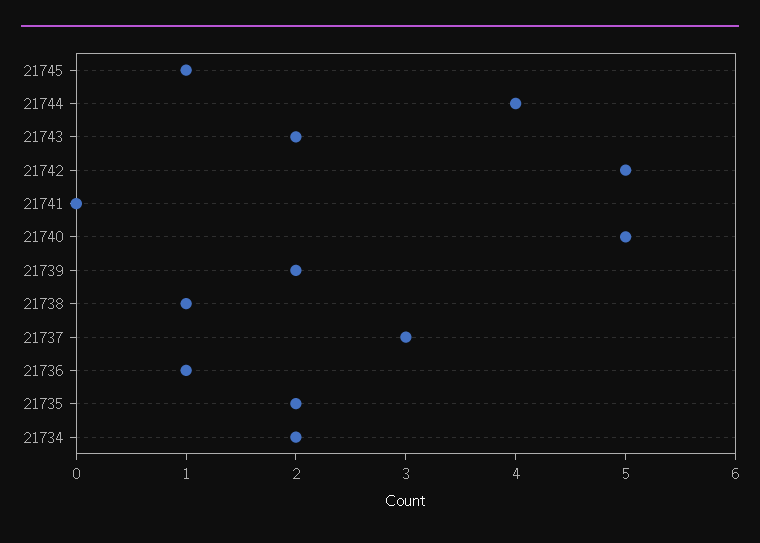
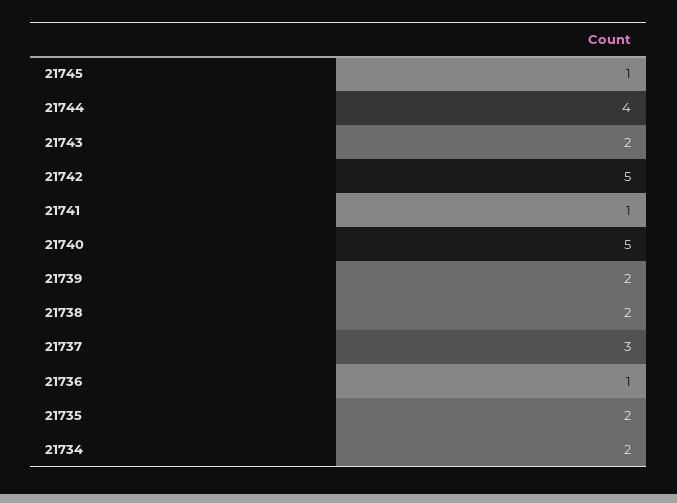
21741: 0 -> 1
21738: 1 -> 2

